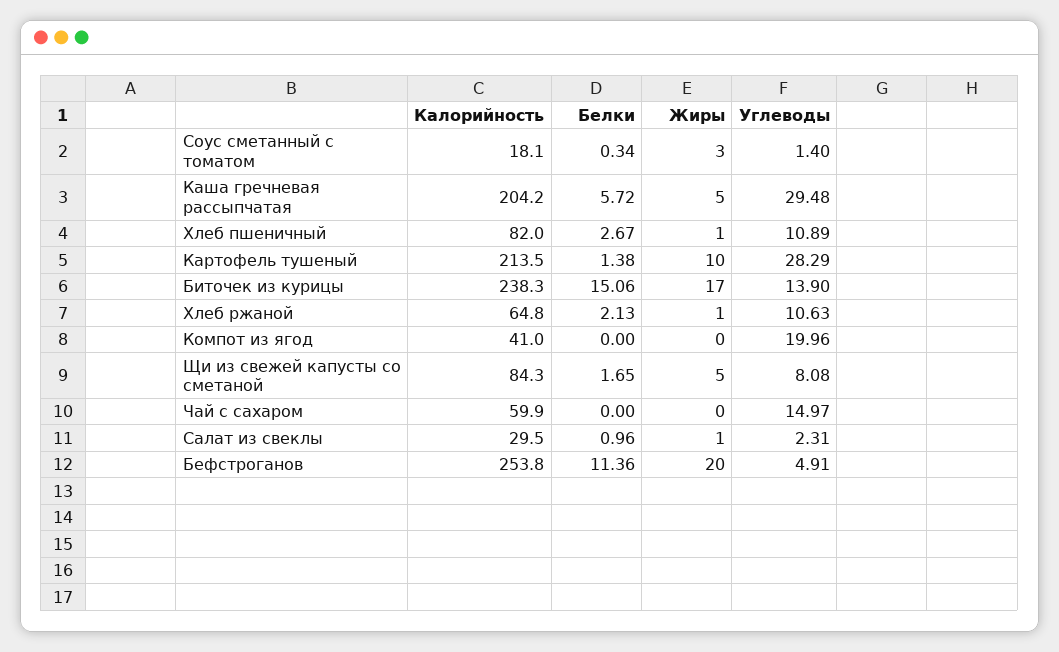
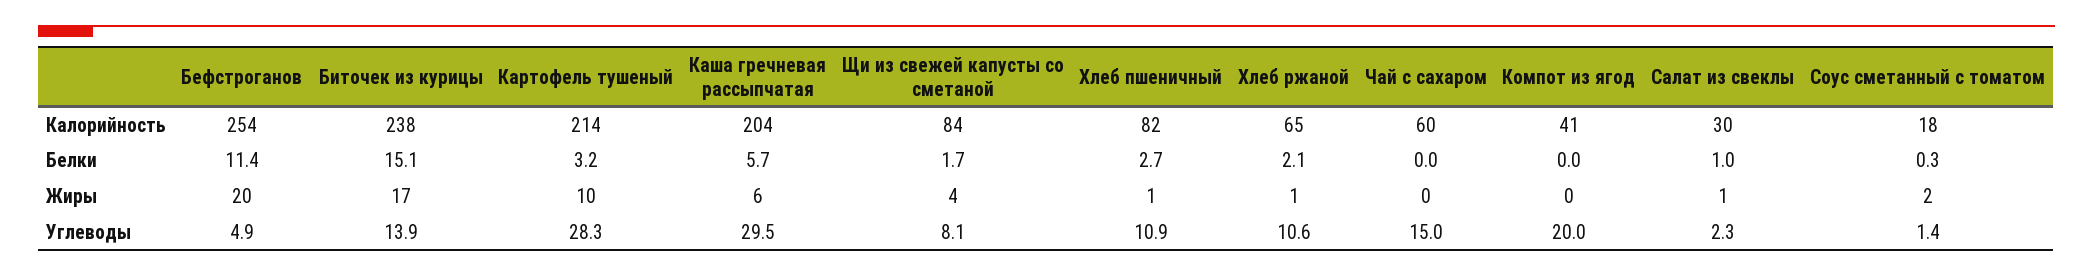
Жиры, Соус сметанный с томатом: 3 -> 2
Жиры, Каша гречневая рассыпчатая: 5 -> 6
Белки, Картофель тушеный: 1.38 -> 3.2
Жиры, Щи из свежей капусты со сметаной: 5 -> 4

